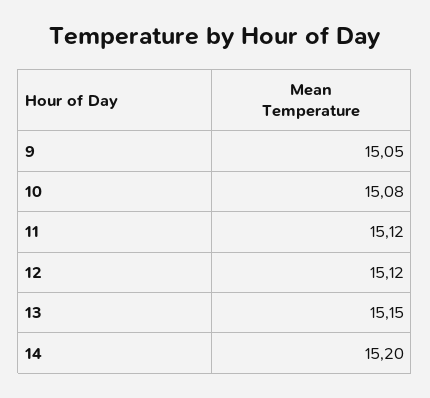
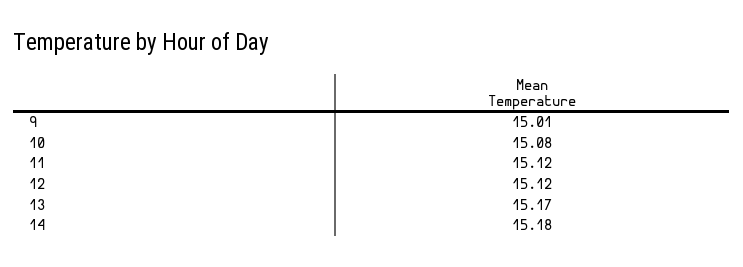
9: 15.05 -> 15.01
13: 15.15 -> 15.17
14: 15.2 -> 15.18

